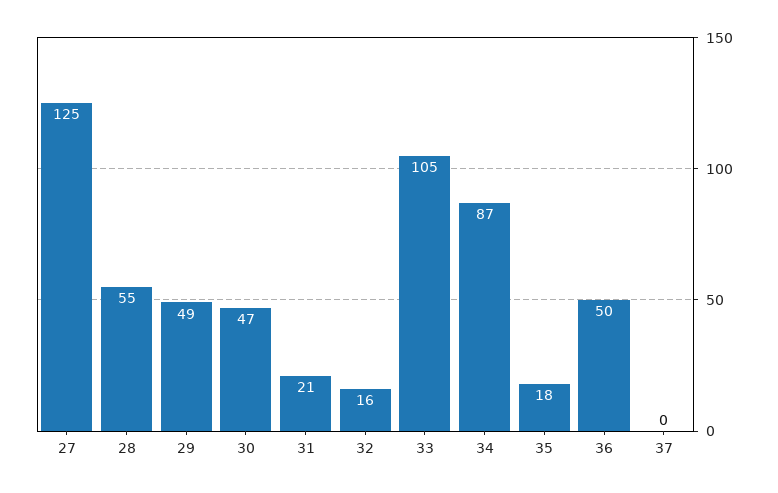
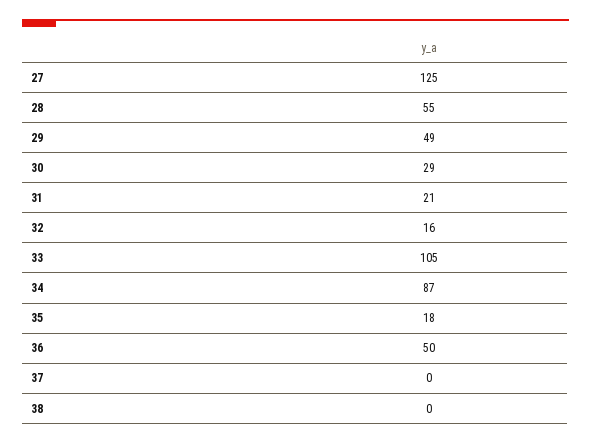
30: 47 -> 29
38: none -> 0

